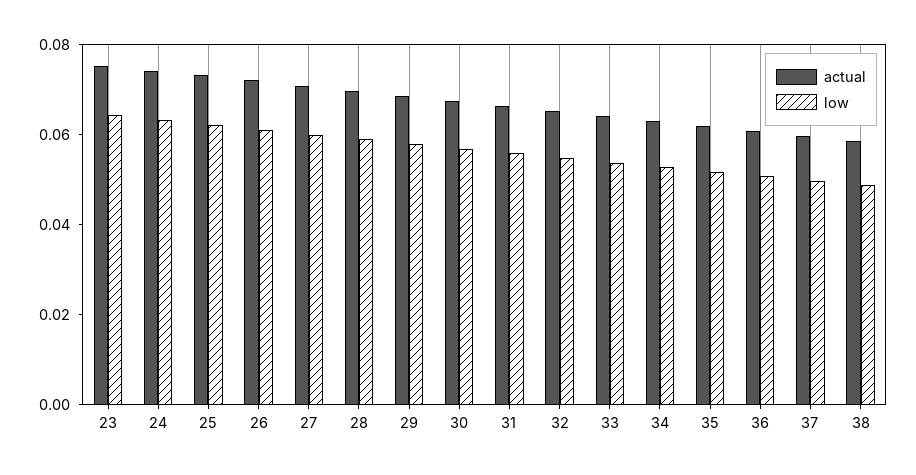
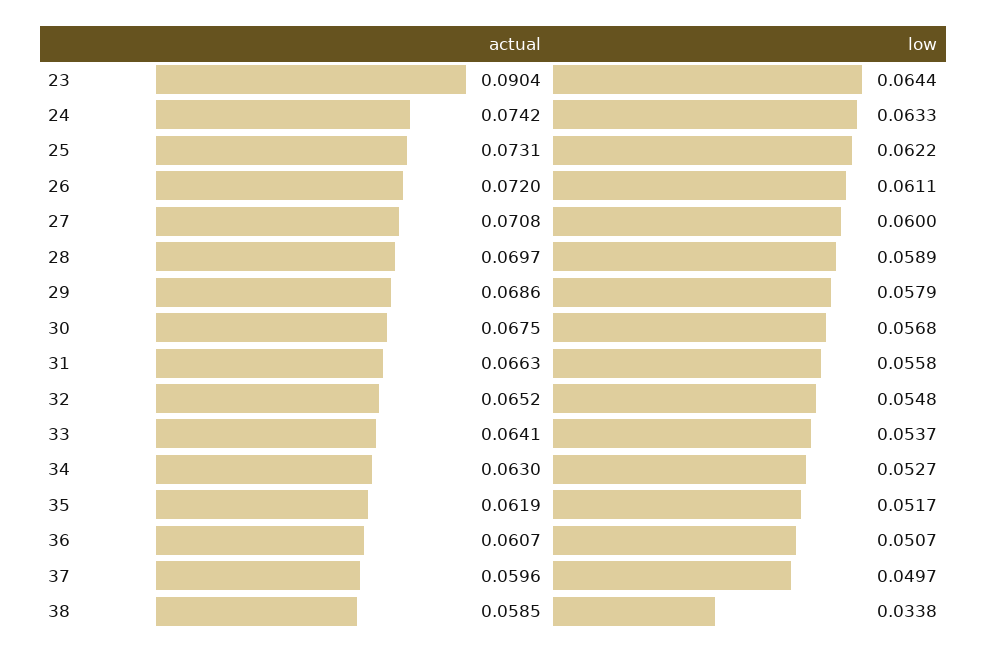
actual, 23: 0.075 -> 0.0904
low, 38: 0.05 -> 0.0338

